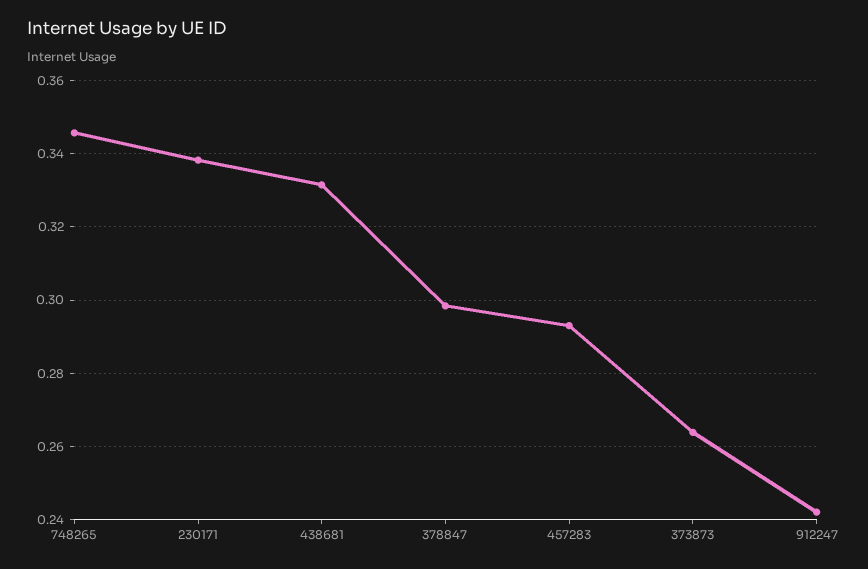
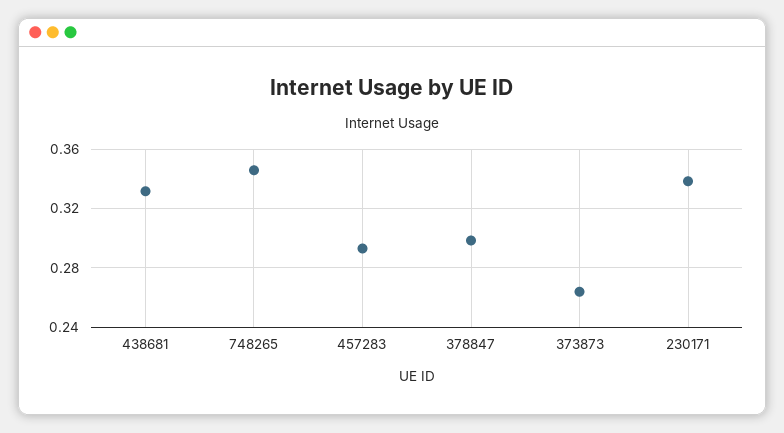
912247: 0.242 -> none

